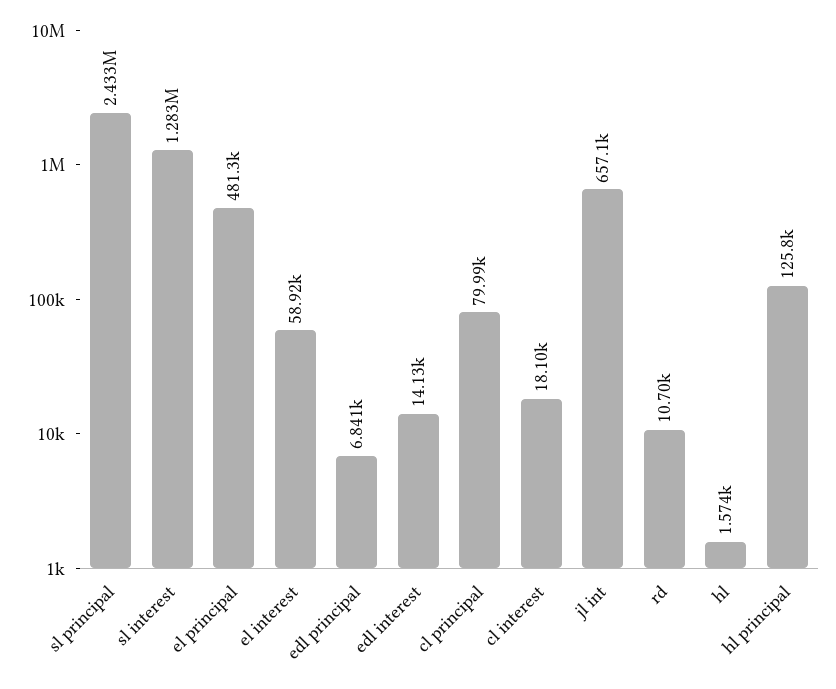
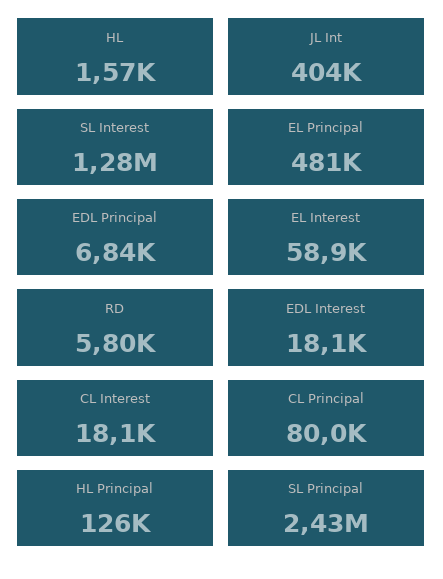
edl interest: 14130 -> 18100
jl int: 657100 -> 404000
rd: 10700 -> 5800

